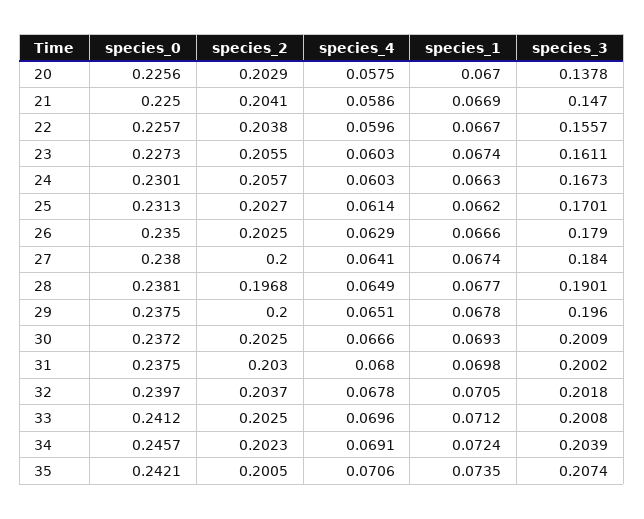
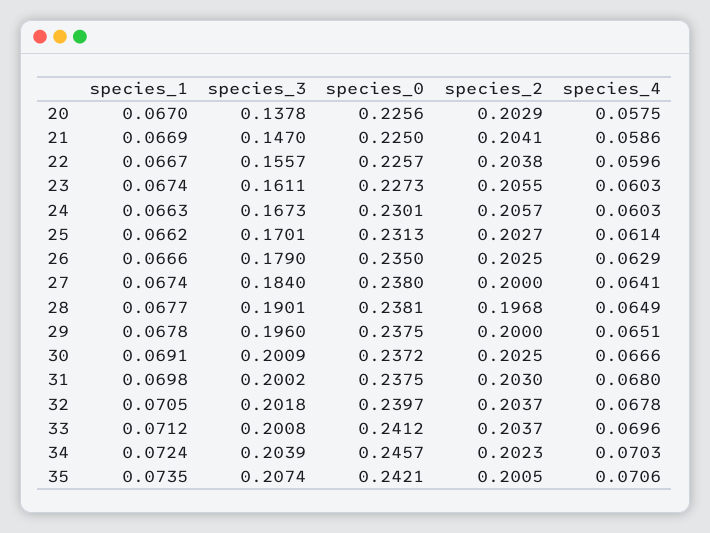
species_1, 30: 0.0693 -> 0.0691
species_2, 33: 0.2025 -> 0.2037
species_4, 34: 0.0691 -> 0.0703

